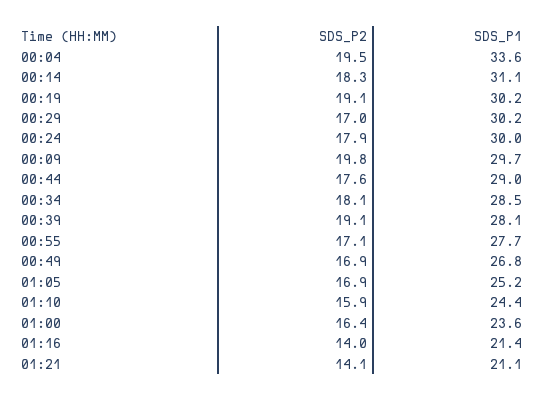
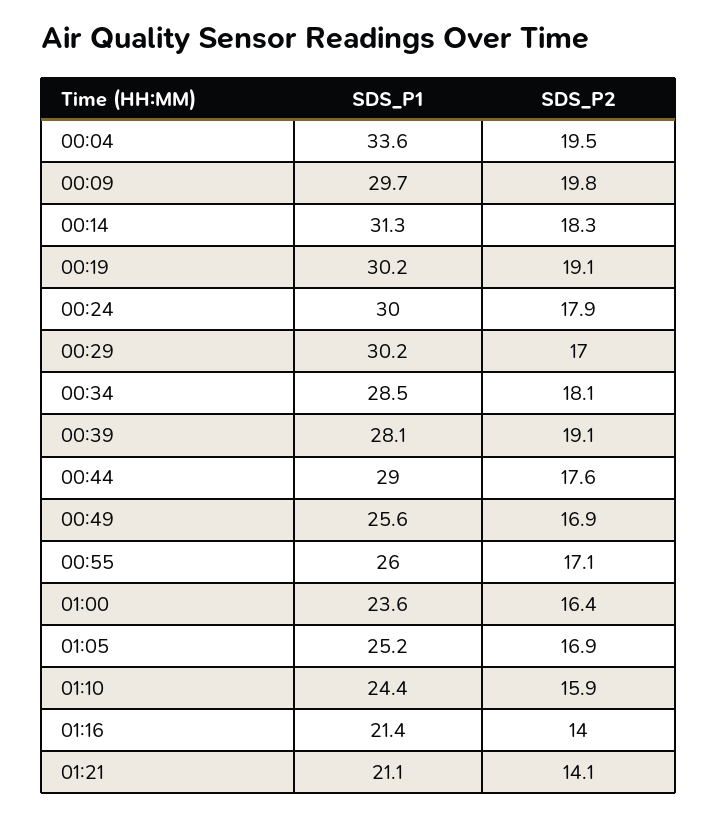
SDS_P1, 00:14: 31.1 -> 31.3
SDS_P1, 00:55: 27.7 -> 26
SDS_P1, 00:49: 26.8 -> 25.6

